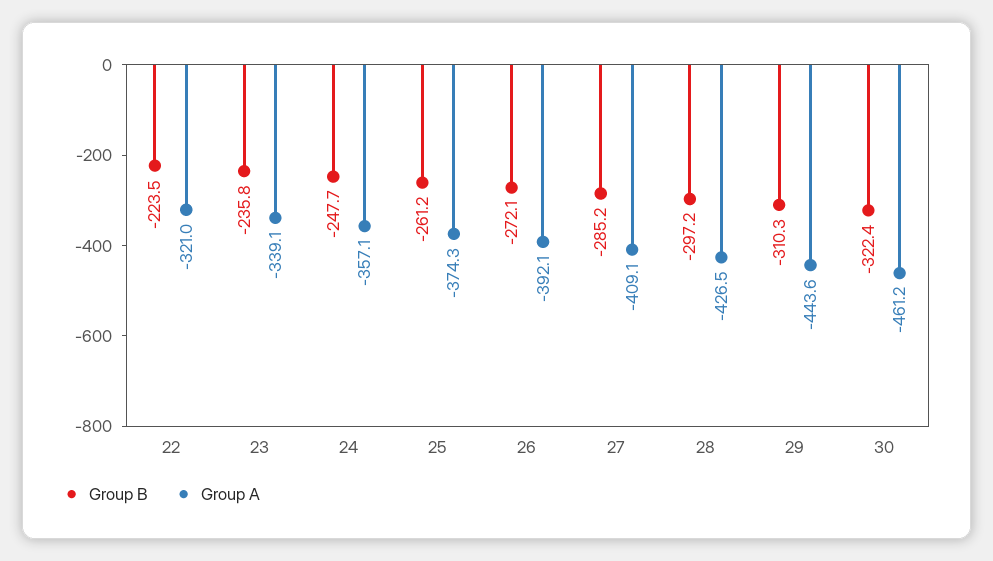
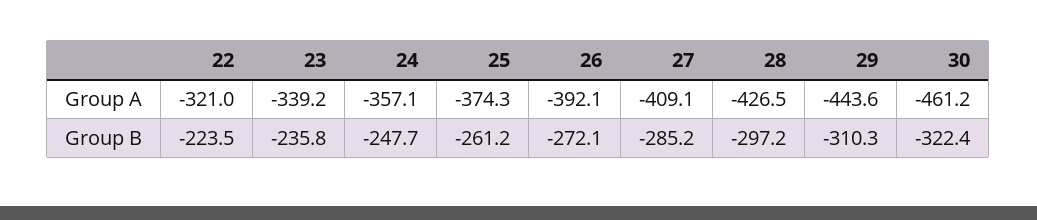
Group A, 23: -339.1 -> -339.2

